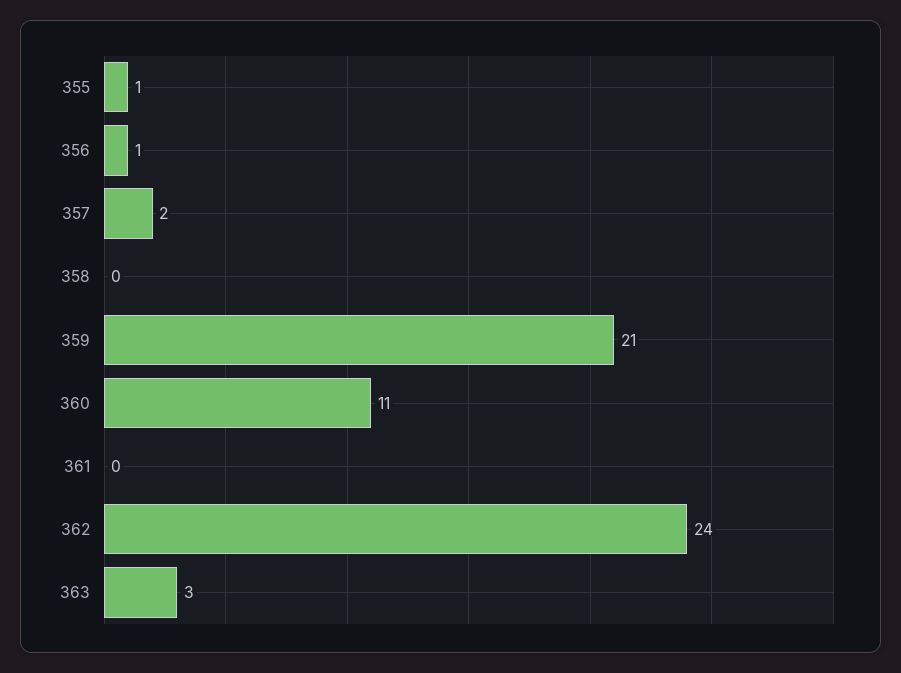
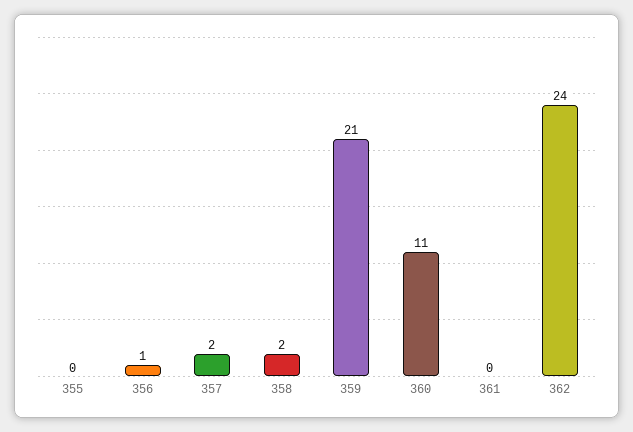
355: 1 -> 0
358: 0 -> 2
363: 3 -> none

